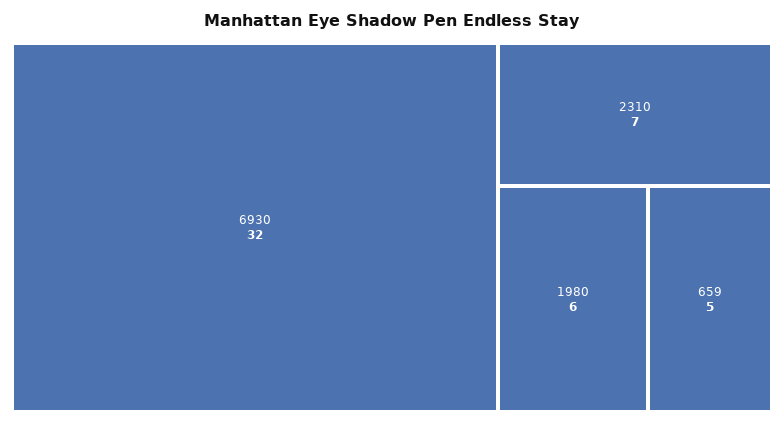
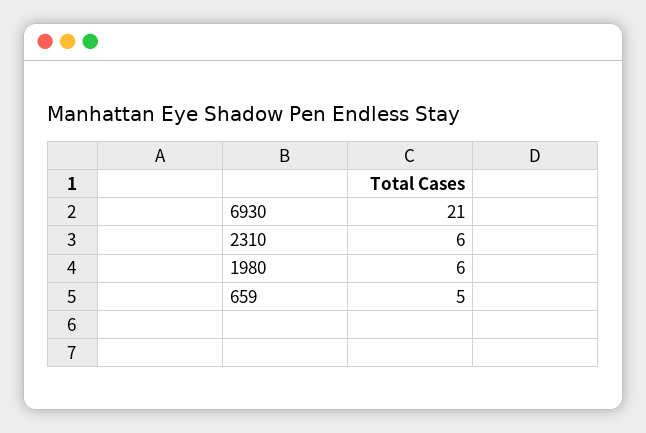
6930: 32 -> 21
2310: 7 -> 6

